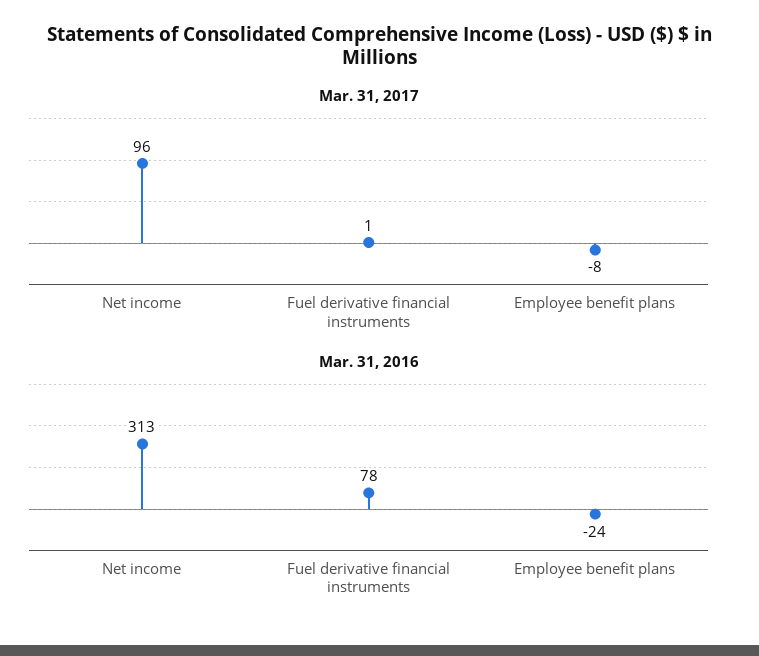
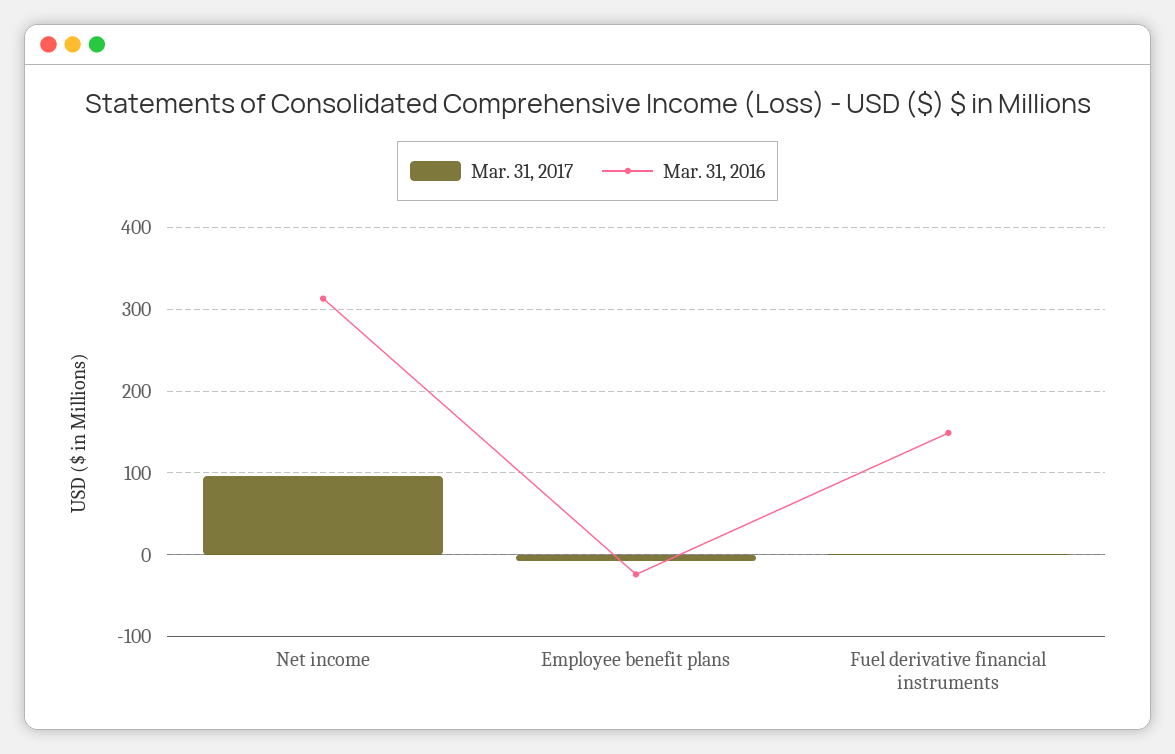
Mar. 31, 2016, Fuel derivative financial instruments: 78 -> 150

